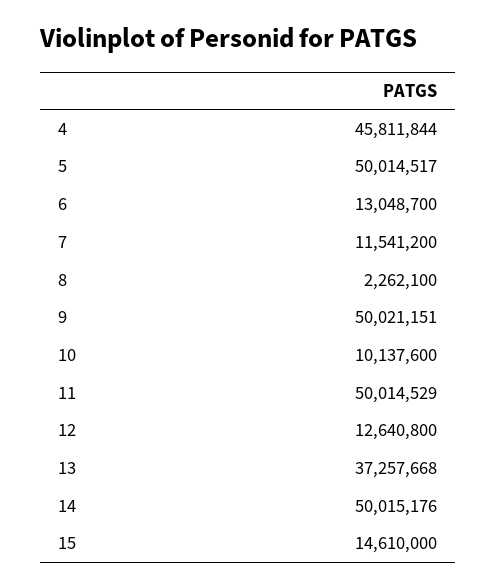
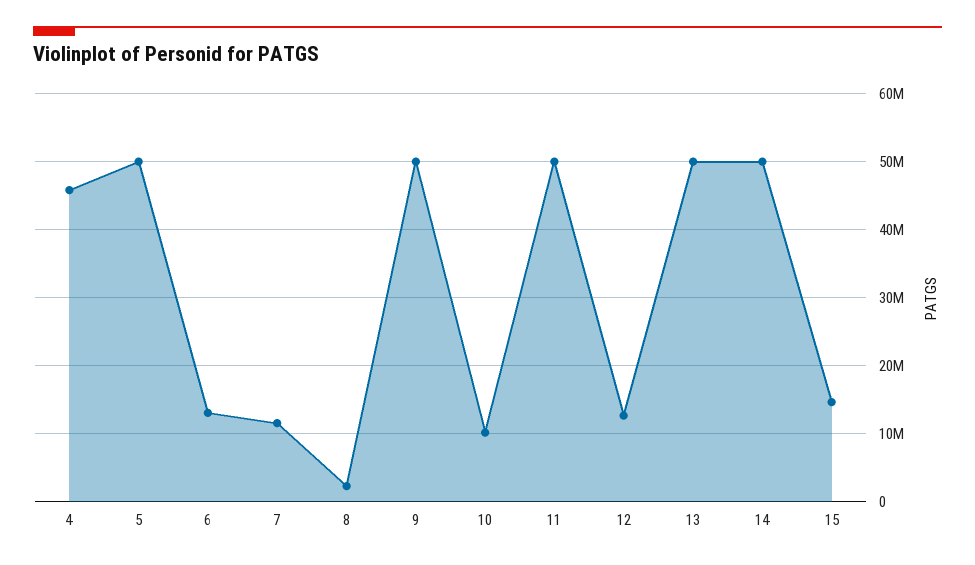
13: 37257668 -> 50000000

